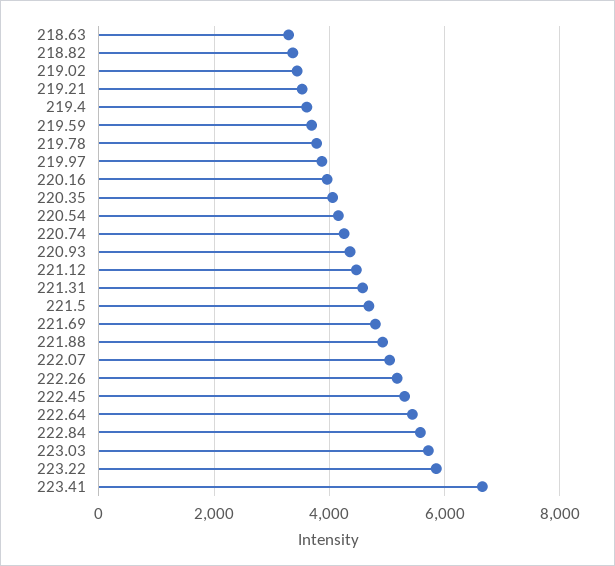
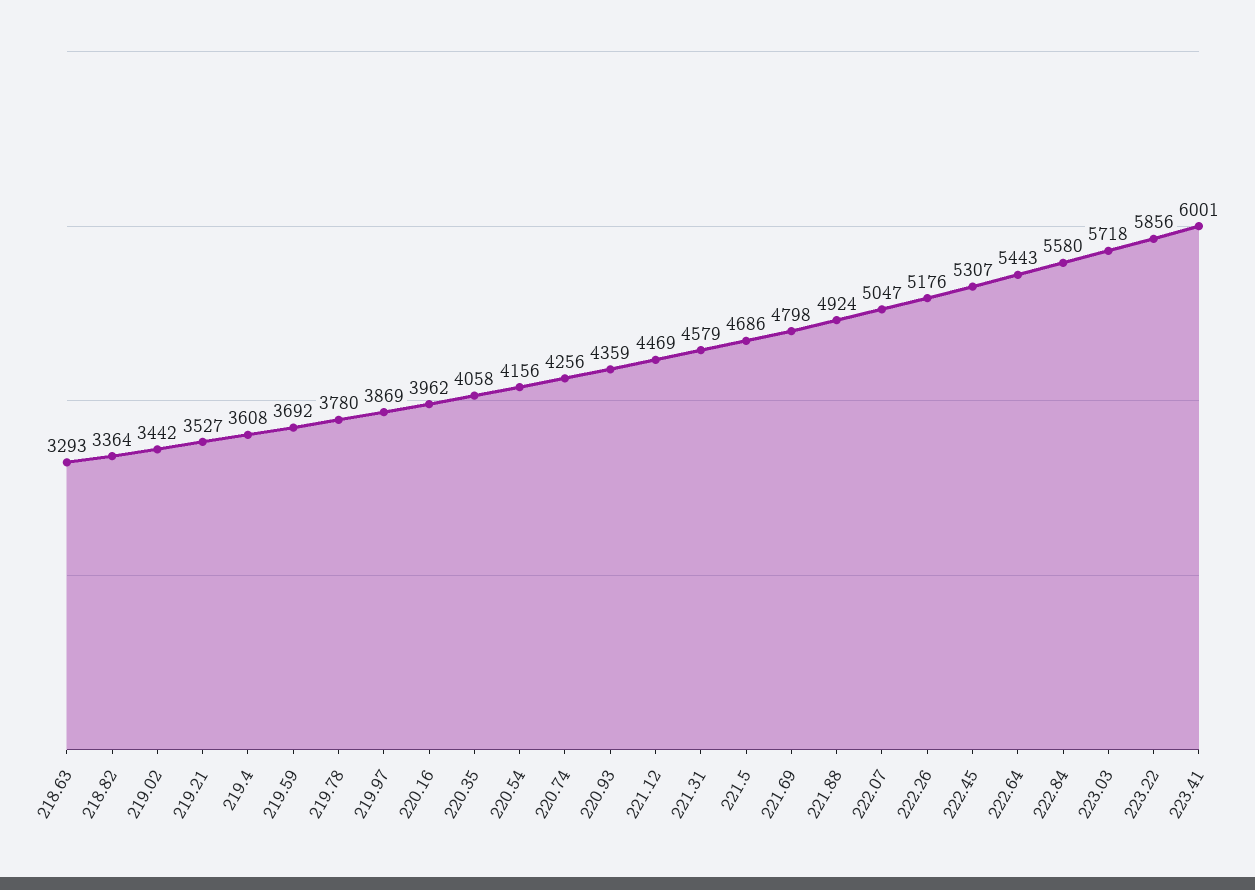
223.41: 6600 -> 6001

